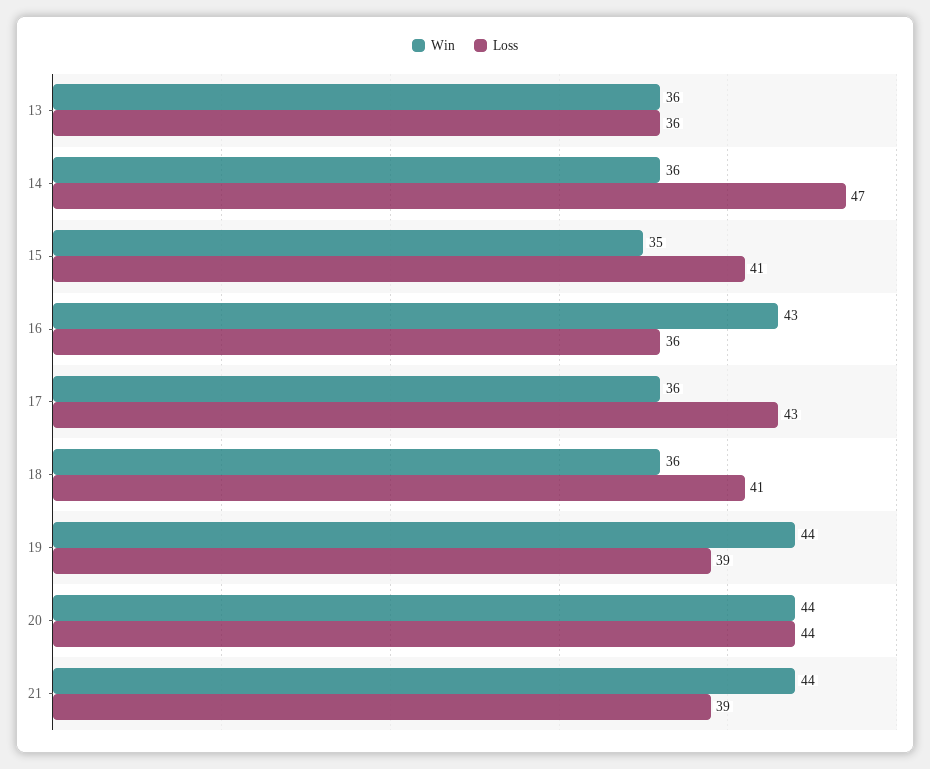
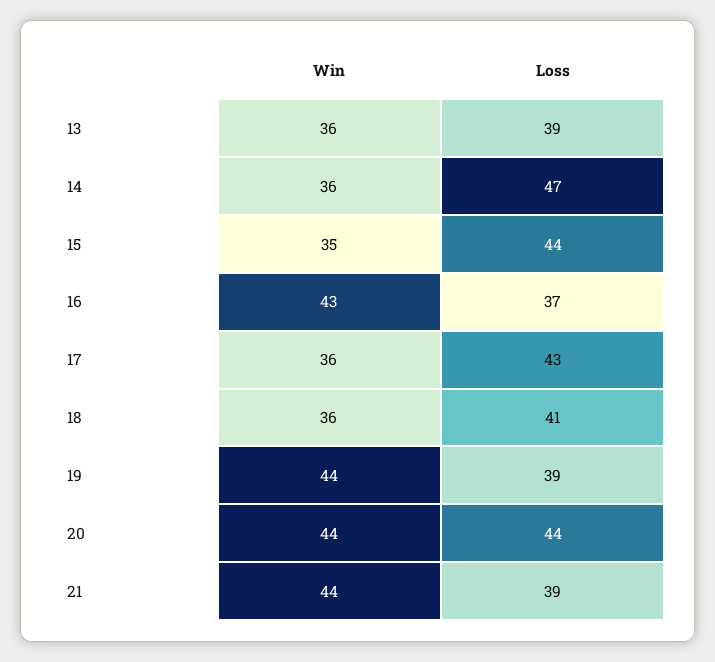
Loss, 13: 36 -> 39
Loss, 15: 41 -> 44
Loss, 16: 36 -> 37

